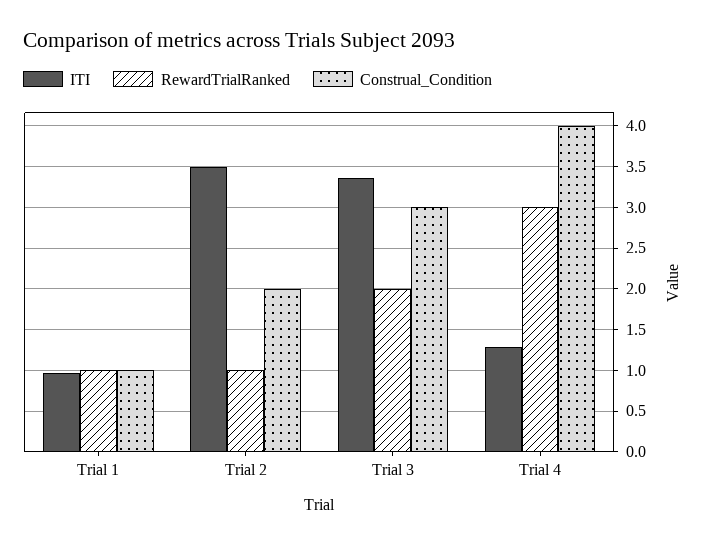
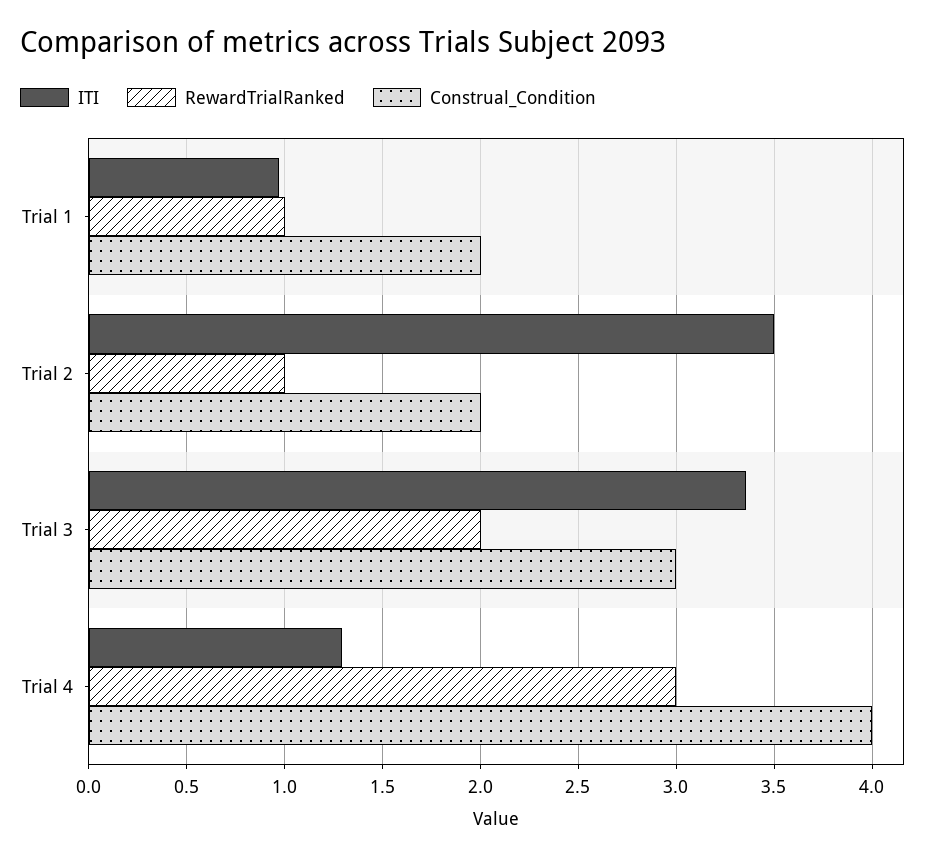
Construal_Condition, Trial 1: 1 -> 2

